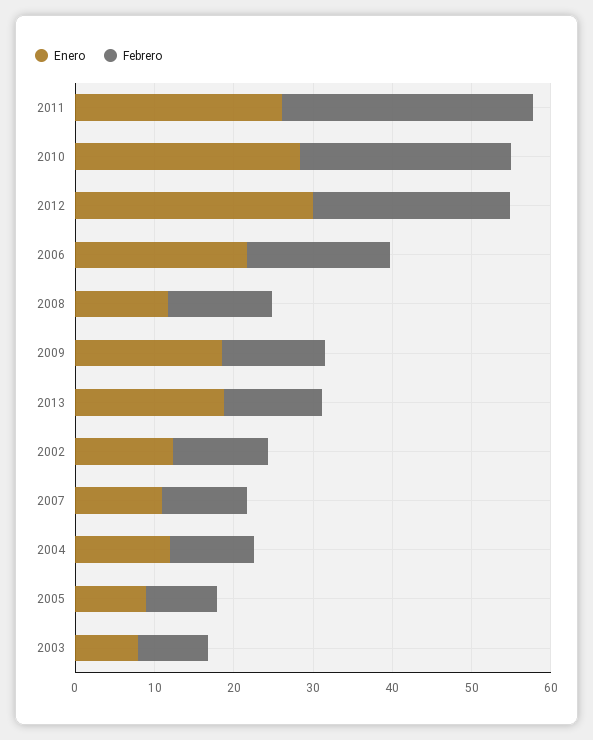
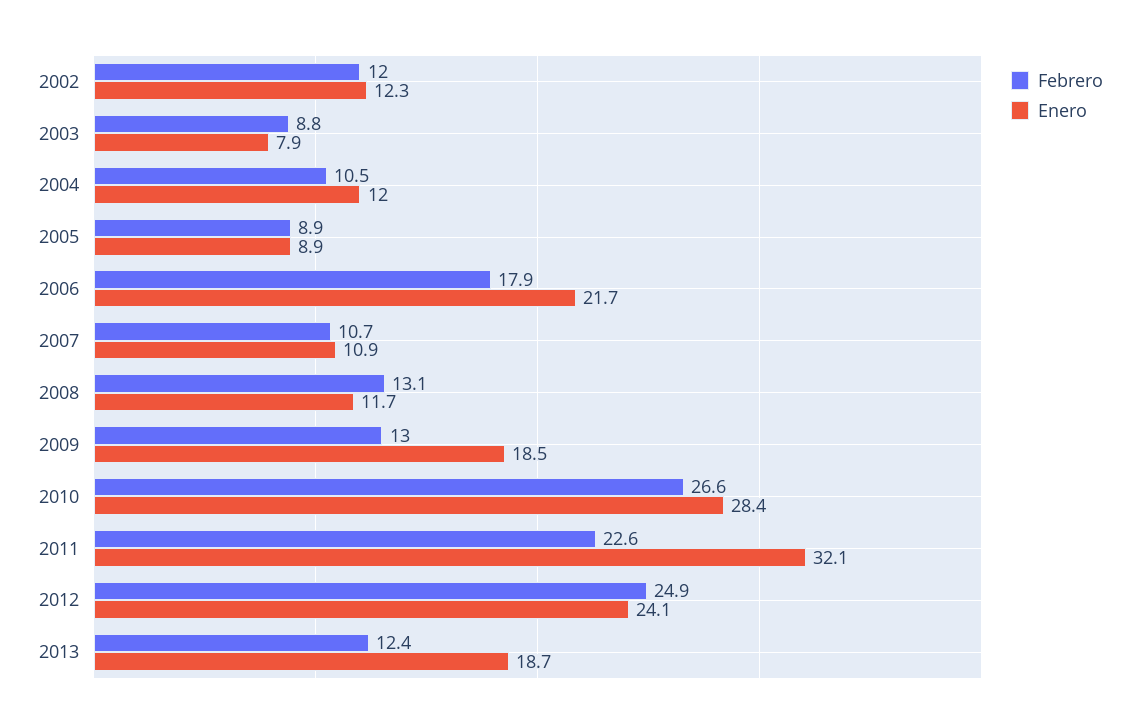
Enero, 2011: 26 -> 32.1
Febrero, 2011: 32 -> 22.6
Enero, 2012: 30 -> 24.1

